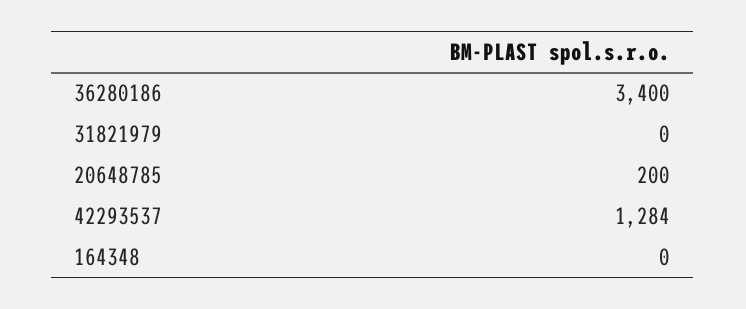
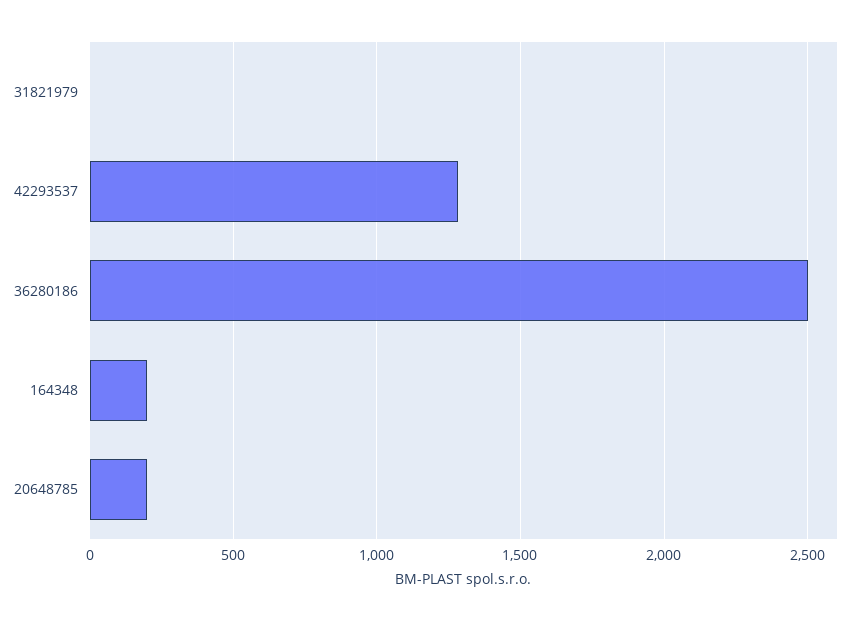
36280186: 3400 -> 2500
164348: 0 -> 200

